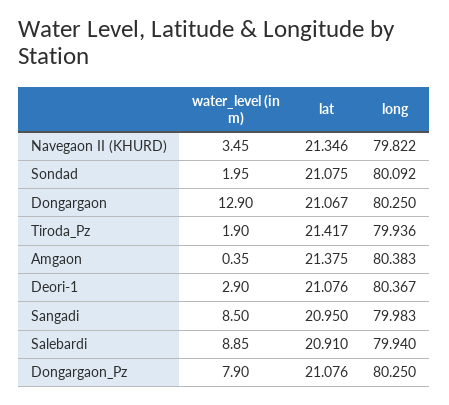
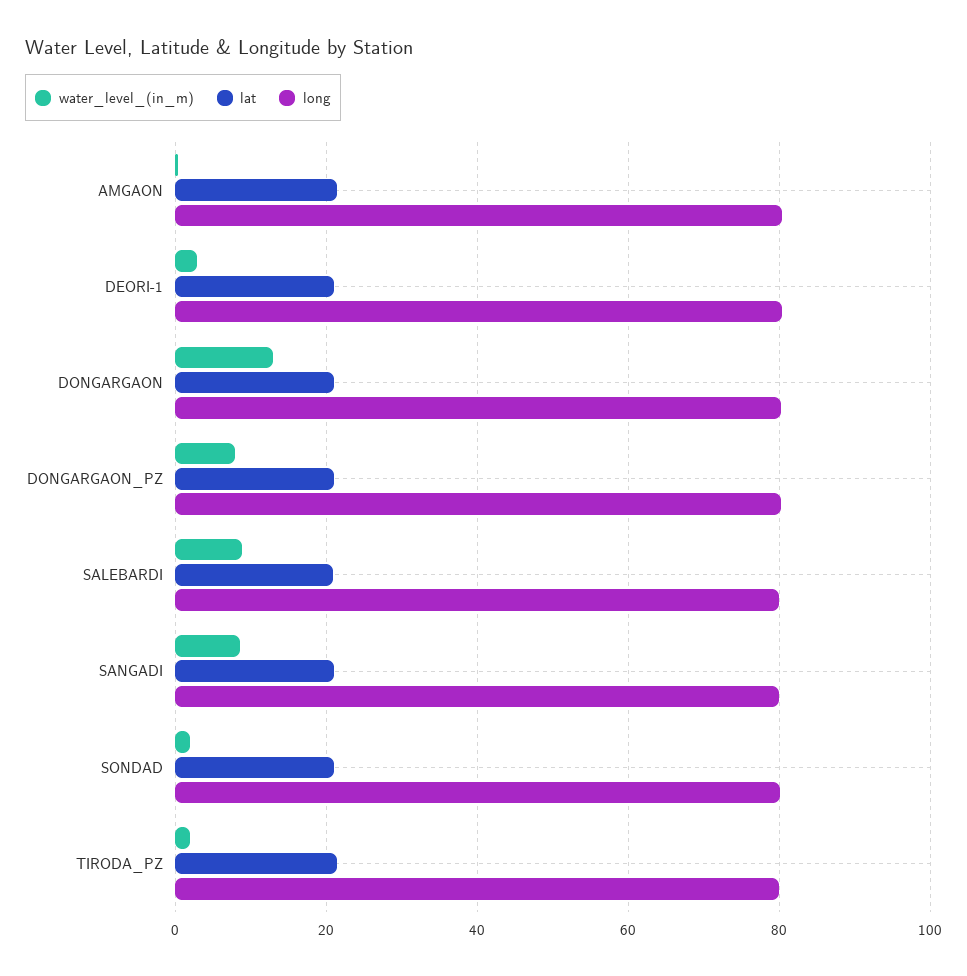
water_level (in m), Navegaon II (KHURD): 3.45 -> none
lat, Navegaon II (KHURD): 21.346 -> none
long, Navegaon II (KHURD): 79.822 -> none

